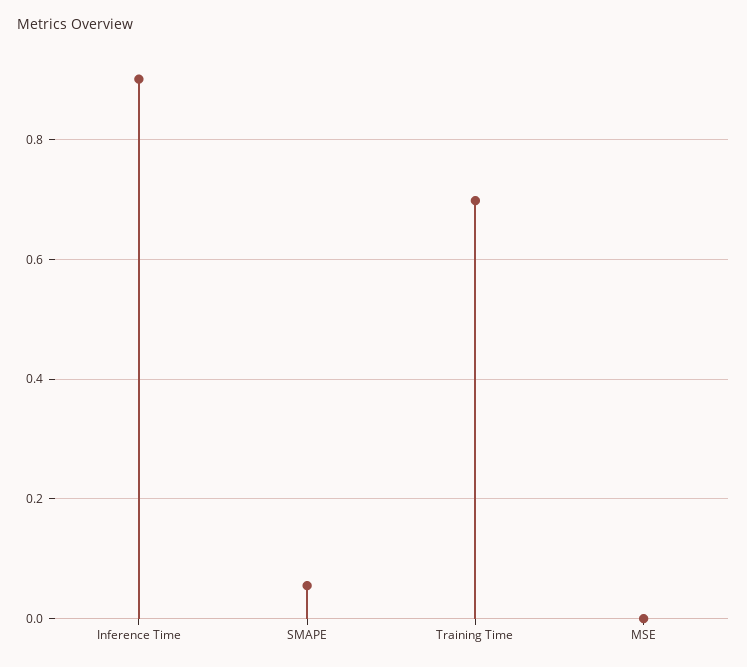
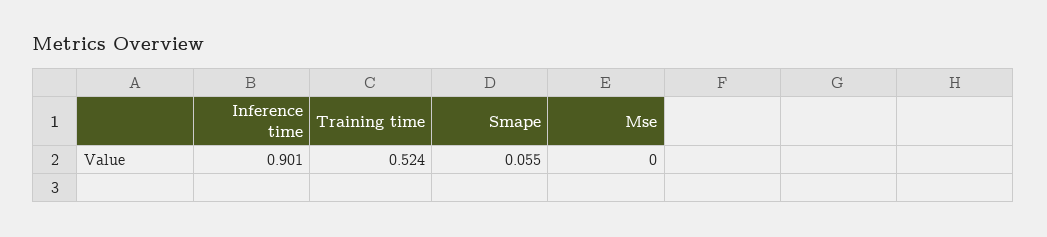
Training Time: 0.7 -> 0.524

